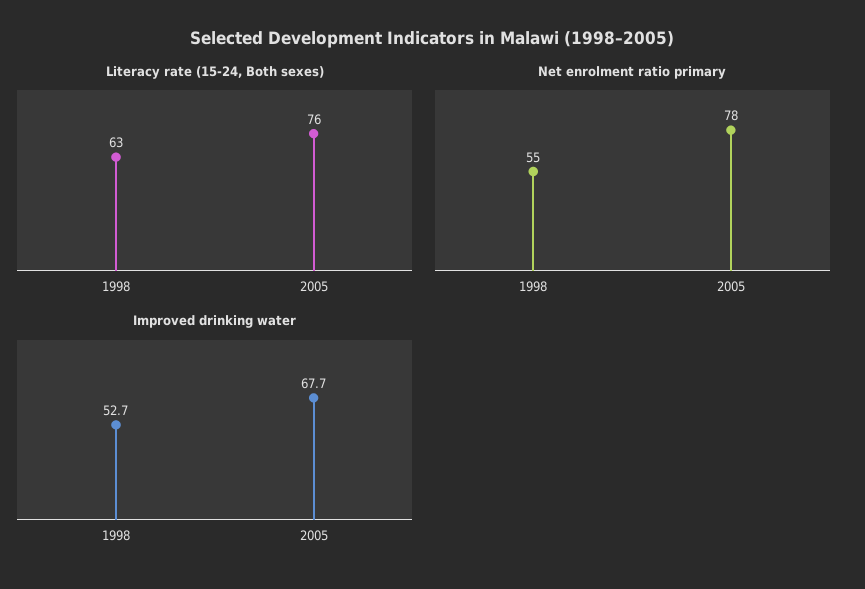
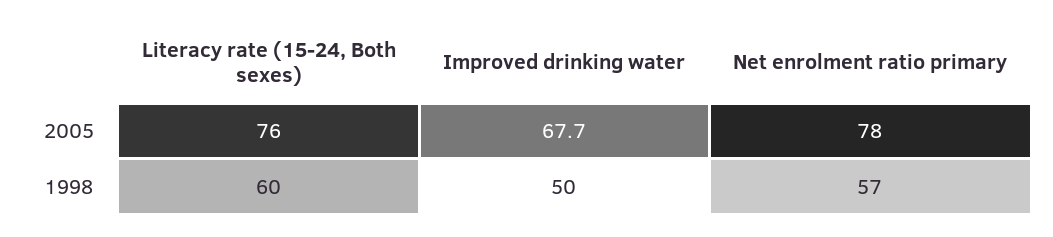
Literacy rate (15-24, Both sexes), 1998: 63 -> 60
Net enrolment ratio primary, 1998: 55 -> 57
Improved drinking water, 1998: 52.7 -> 50

